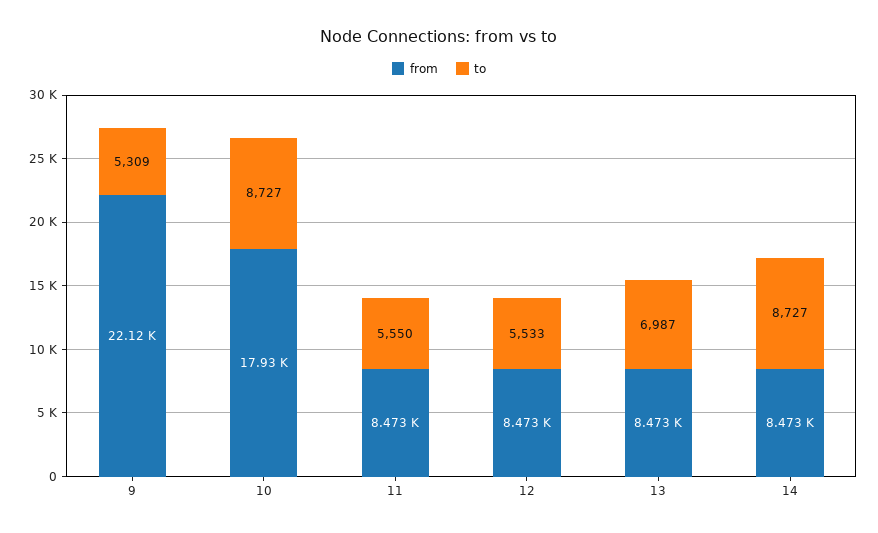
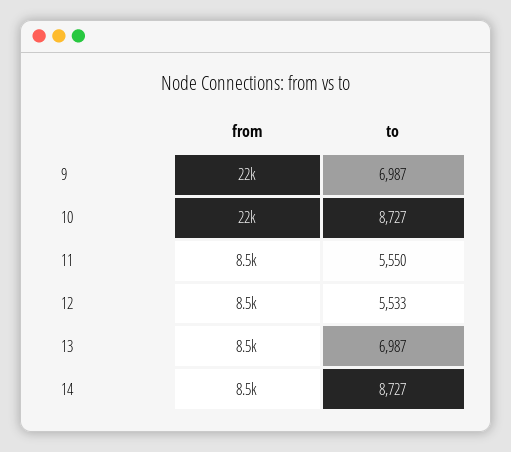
to, 9: 5309 -> 6987
from, 10: 17930 -> 22000

